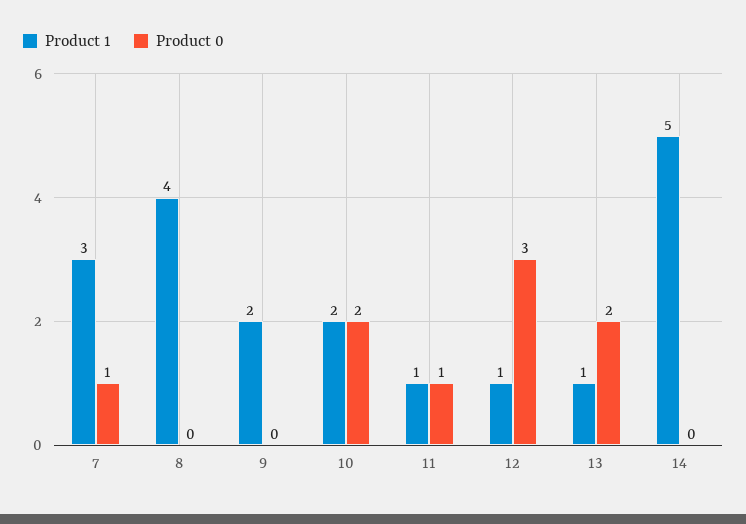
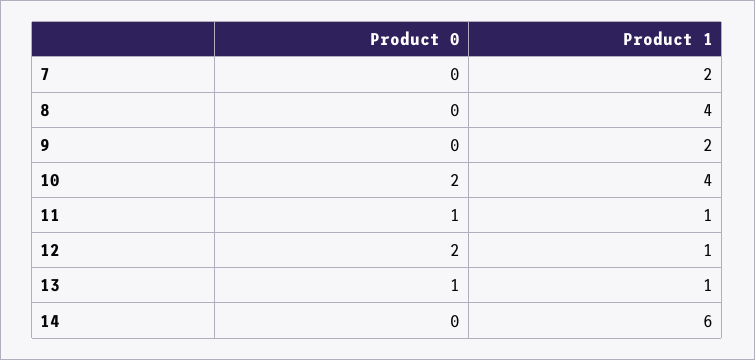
Product 1, 7: 3 -> 2
Product 0, 7: 1 -> 0
Product 1, 10: 2 -> 4
Product 0, 12: 3 -> 2
Product 0, 13: 2 -> 1
Product 1, 14: 5 -> 6

